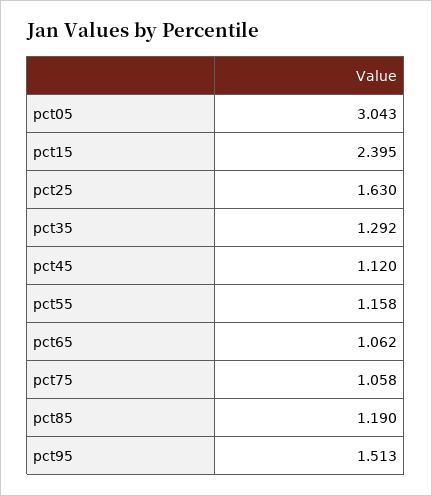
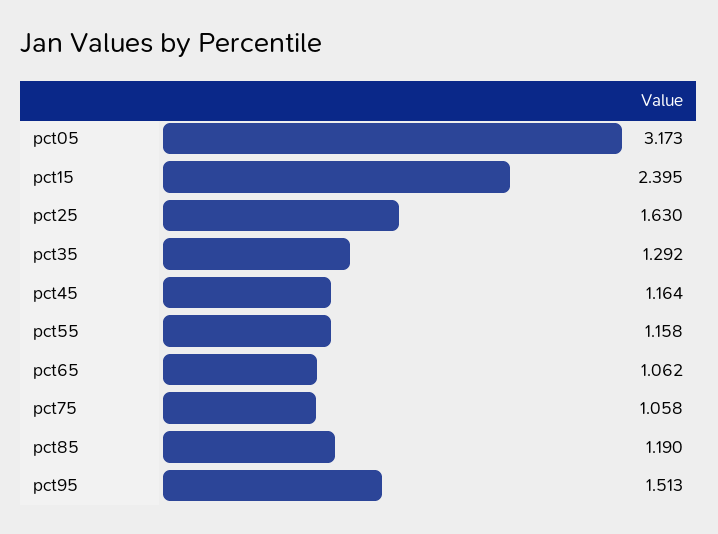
pct05: 3.043 -> 3.173
pct45: 1.12 -> 1.164

